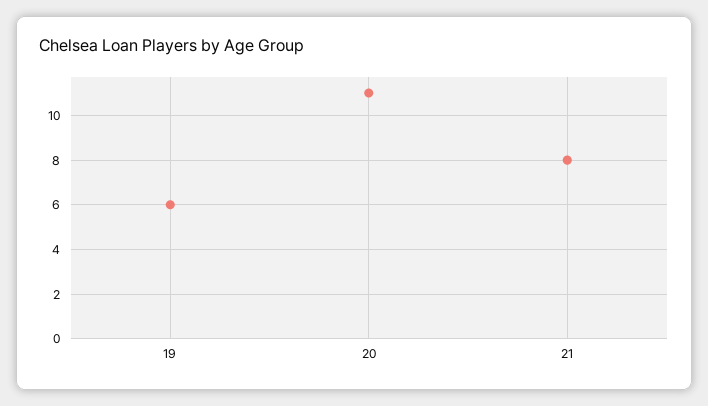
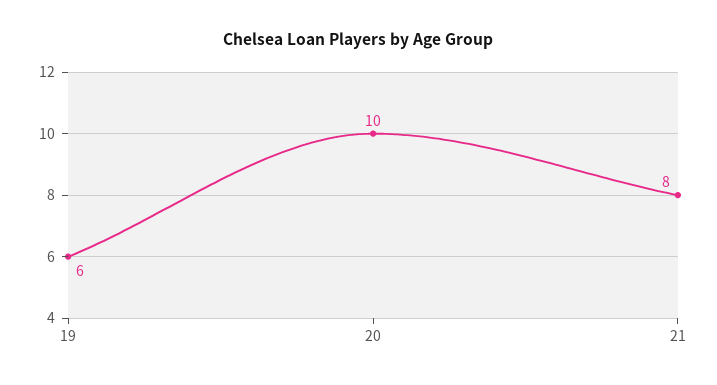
20: 11 -> 10

